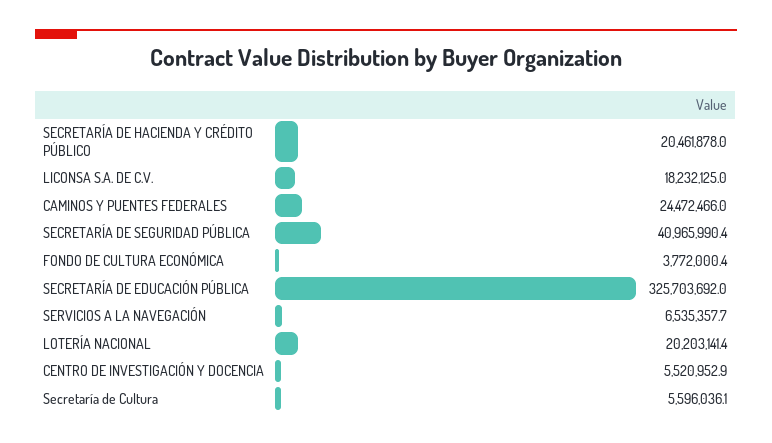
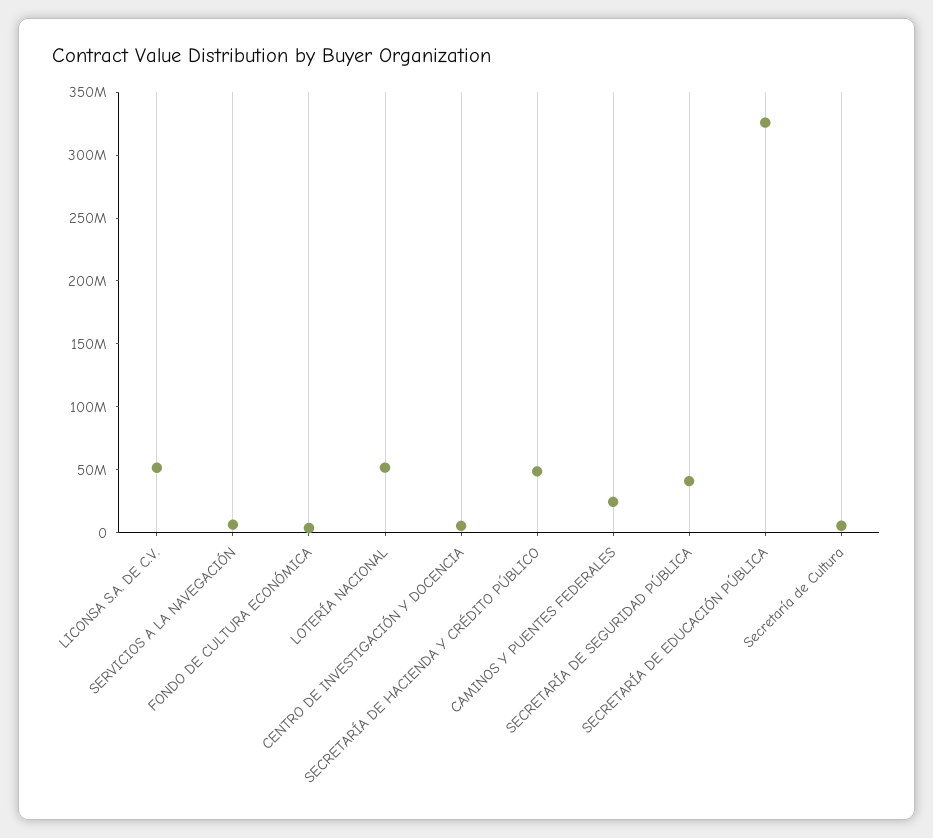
SECRETARÍA DE HACIENDA Y CRÉDITO PÚBLICO: 20461878 -> 50000000
LICONSA S.A. DE C.V.: 18232125 -> 50000000
LOTERÍA NACIONAL: 20203141.4 -> 50000000

